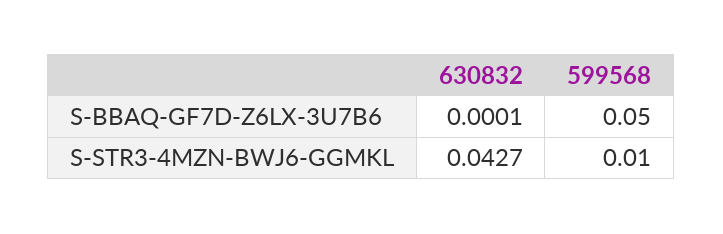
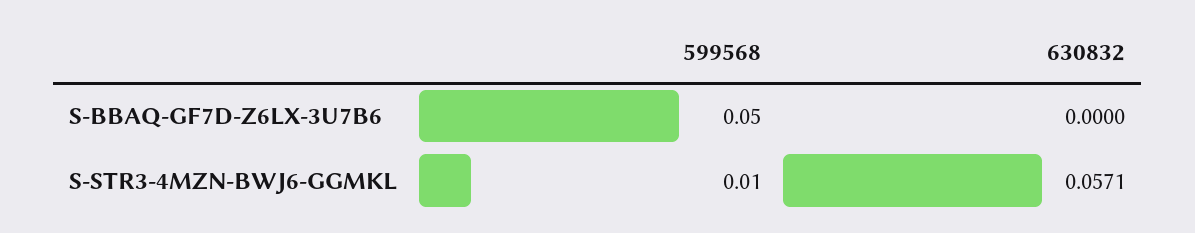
630832, S-BBAQ-GF7D-Z6LX-3U7B6: 0.0001 -> 0
630832, S-STR3-4MZN-BWJ6-GGMKL: 0.0427 -> 0.0571

